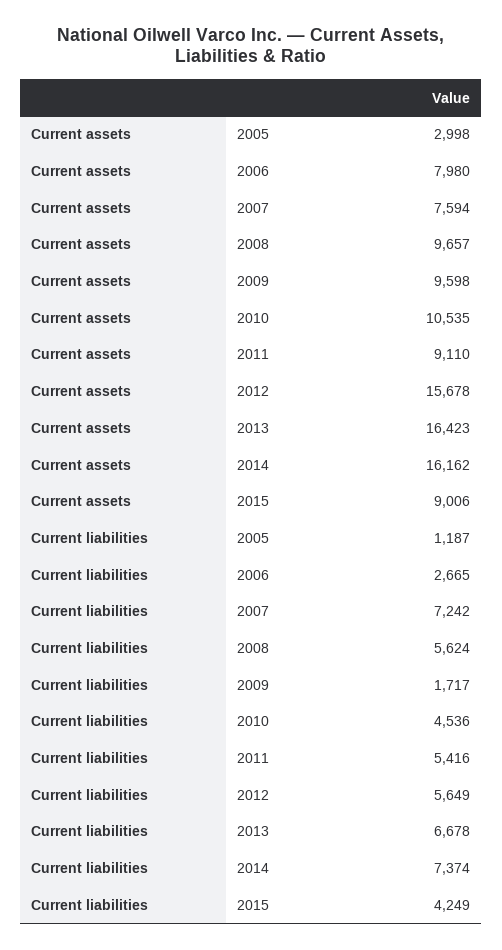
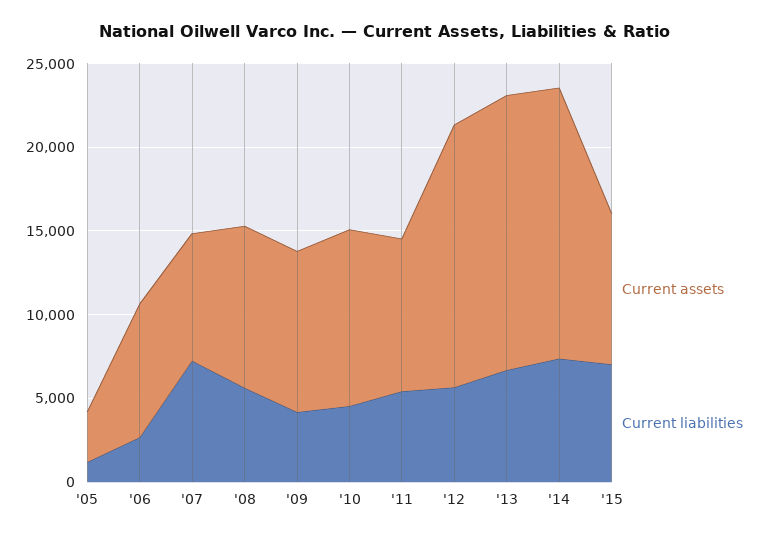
Current liabilities, 2009: 1717 -> 4000
Current liabilities, 2015: 4249 -> 7000

